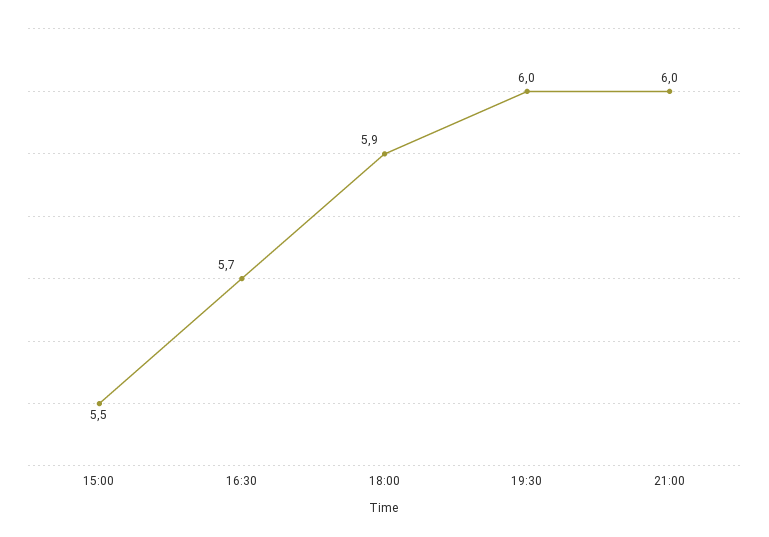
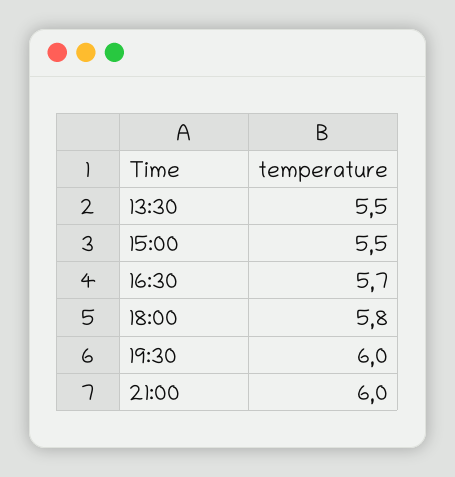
18:00: 5.9 -> 5.8
13:30: none -> 5.5

